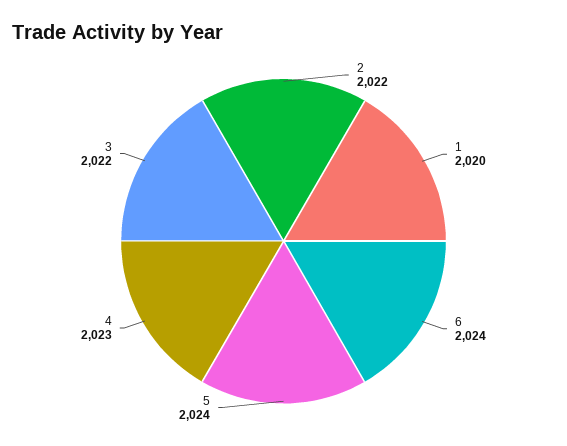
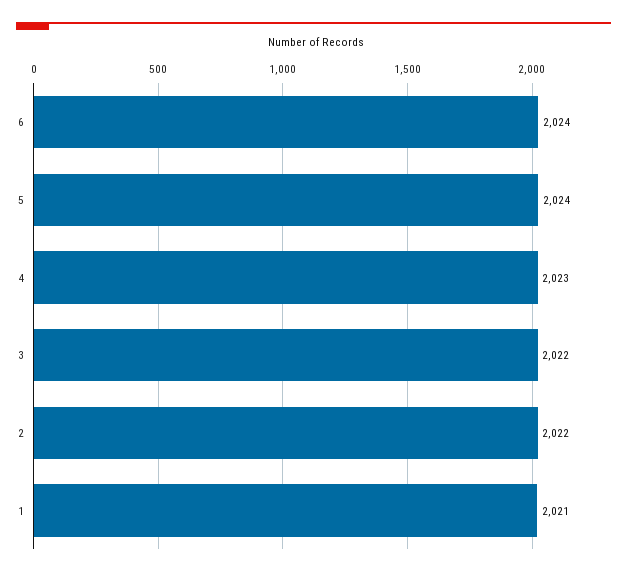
1: 2020 -> 2021

